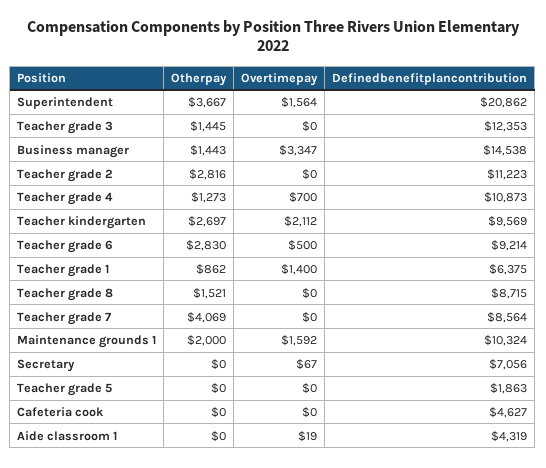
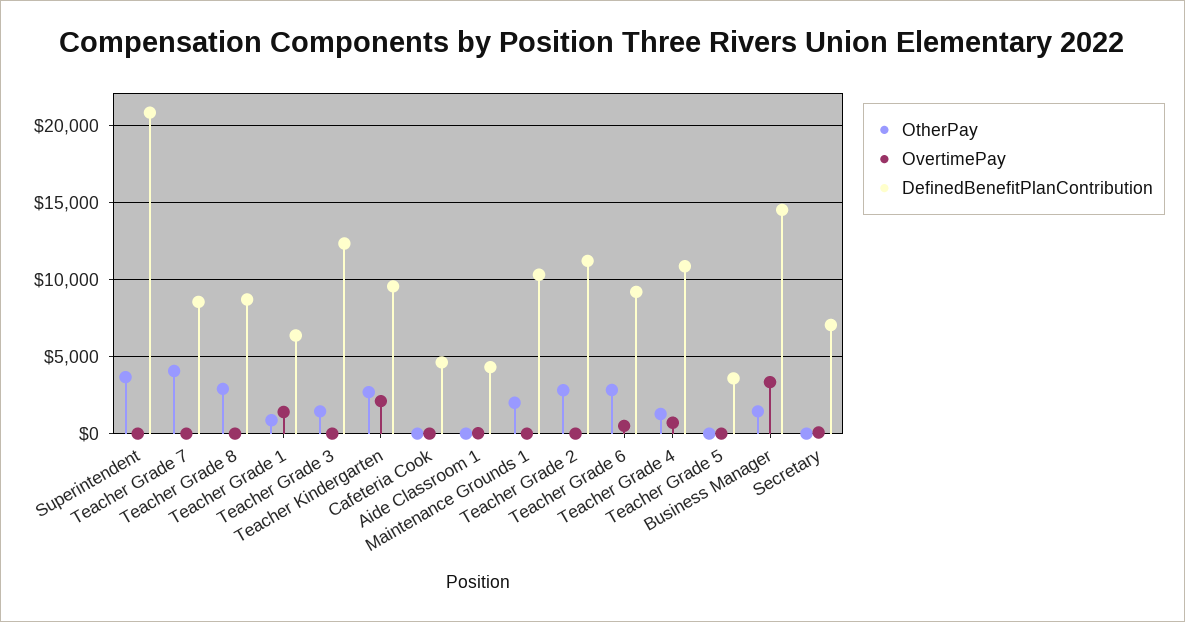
Overtimepay, Superintendent: 1564 -> 0
Otherpay, Teacher grade 8: 1521 -> 3000
Overtimepay, Maintenance grounds 1: 1592 -> 0
Definedbenefitplancontribution, Teacher grade 5: 1863 -> 3500

